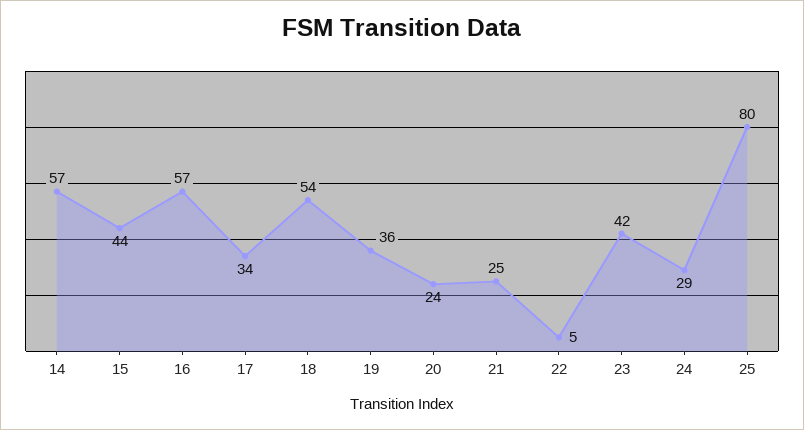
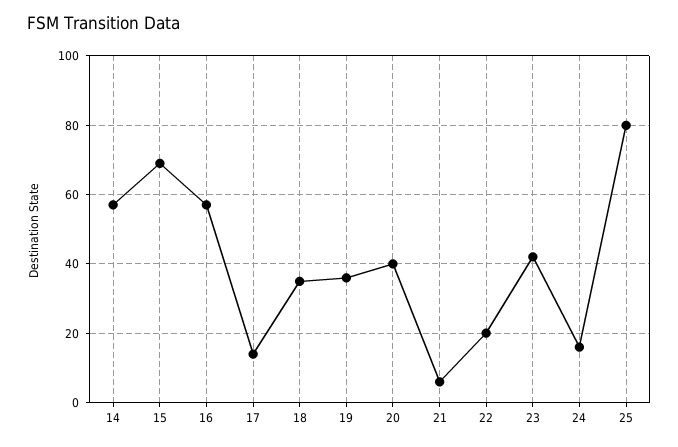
15: 44 -> 70
17: 34 -> 15
18: 54 -> 35
20: 24 -> 40
21: 25 -> 5
22: 5 -> 20
24: 29 -> 15

